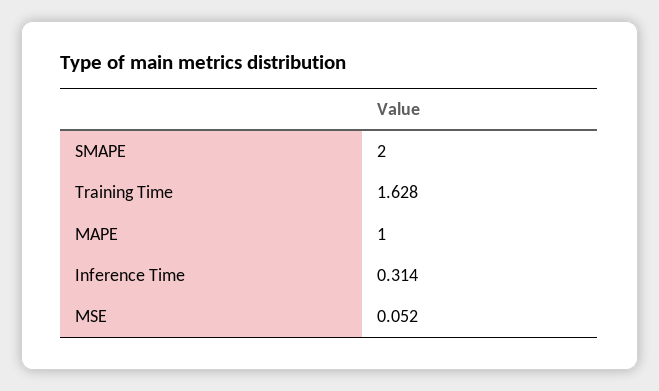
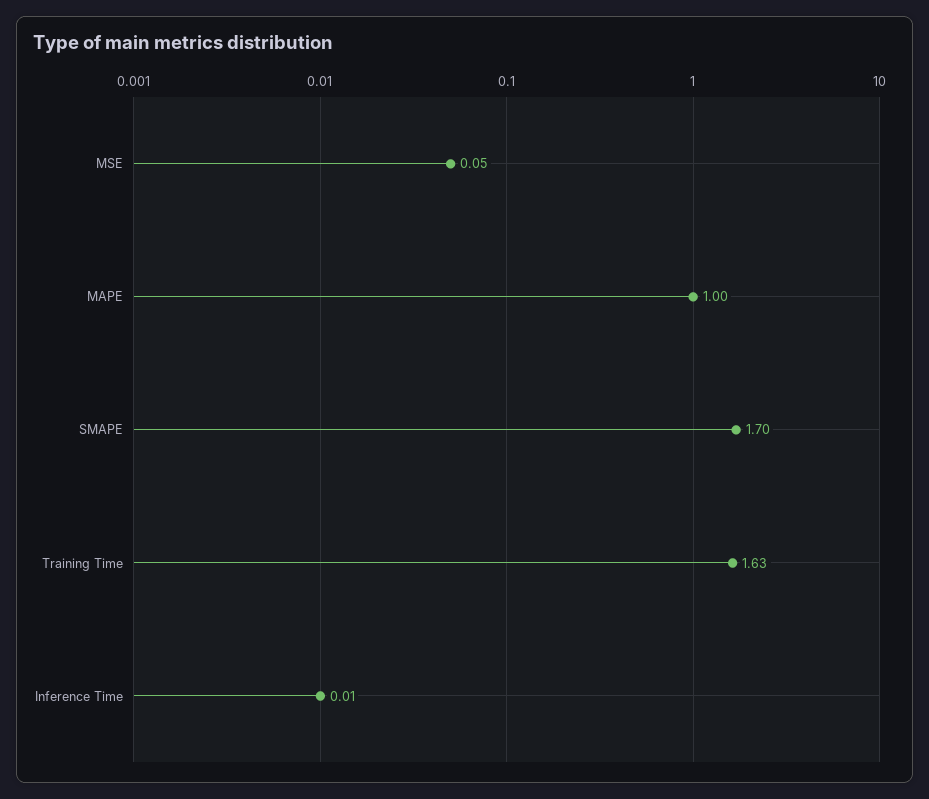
SMAPE: 2 -> 1.7
Inference Time: 0.314 -> 0.01

